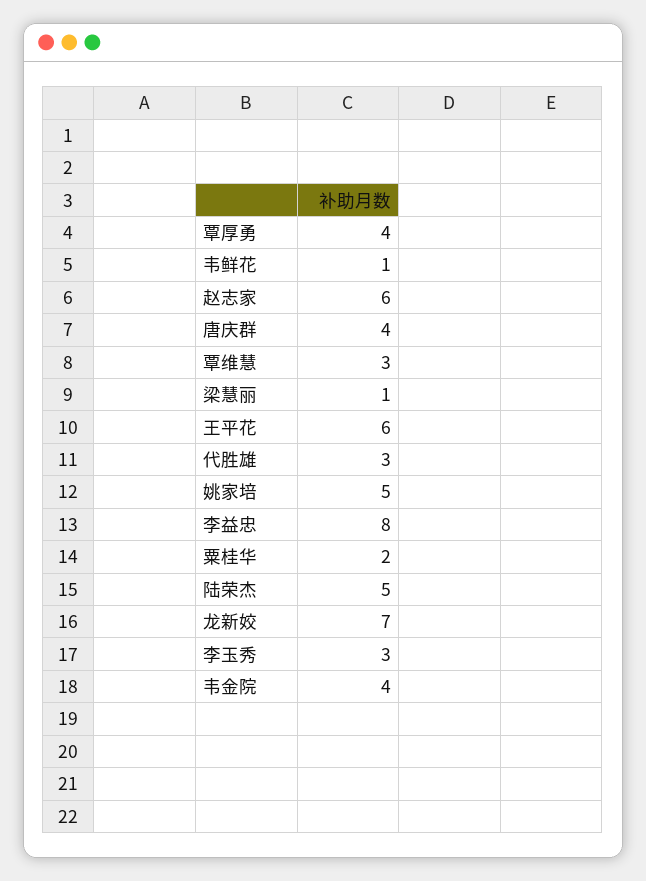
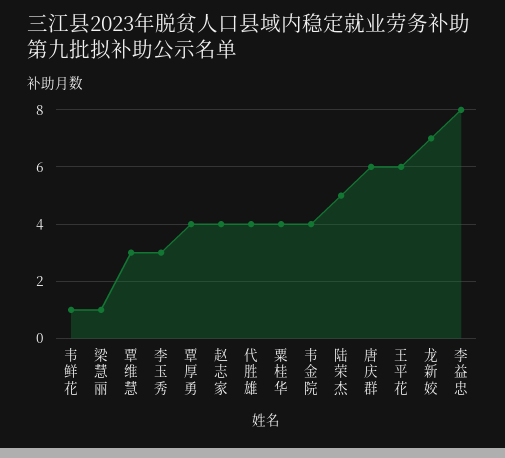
赵志家: 6 -> 4
唐庆群: 4 -> 6
代胜雄: 3 -> 4
姚家培: 5 -> none
粟桂华: 2 -> 4

